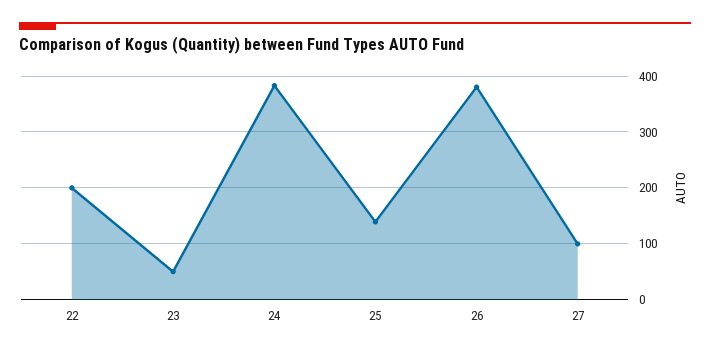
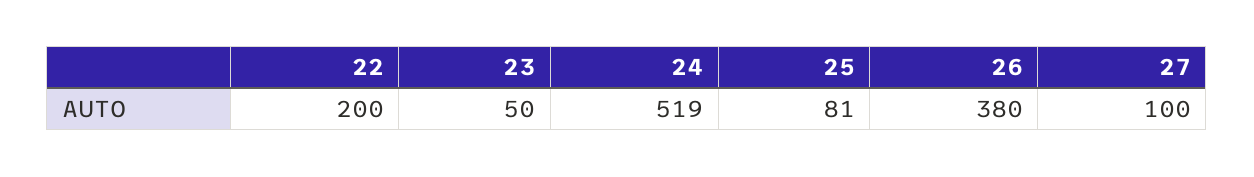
24: 380 -> 519
25: 140 -> 81

